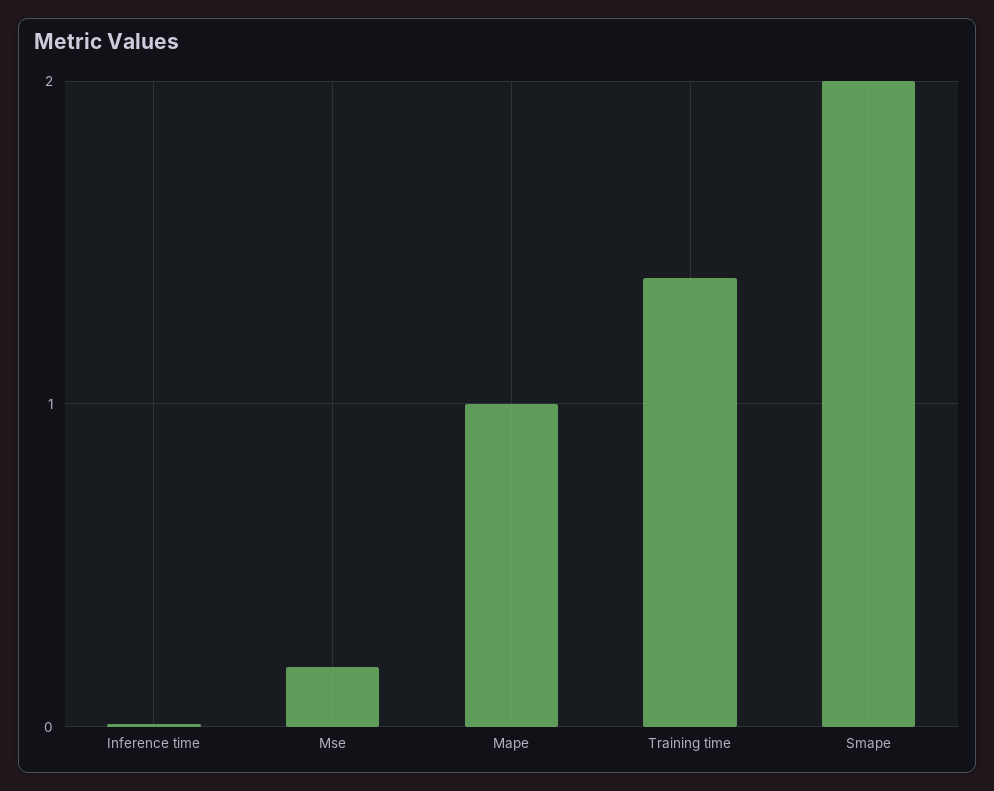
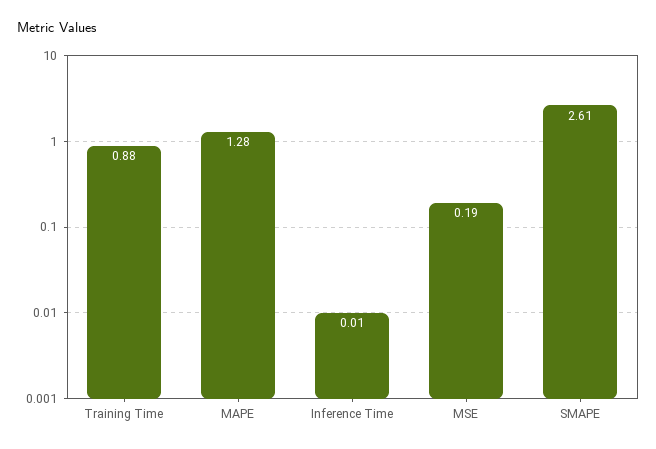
Mape: 1 -> 1.28
Training time: 1.4 -> 0.88
Smape: 2 -> 2.61

